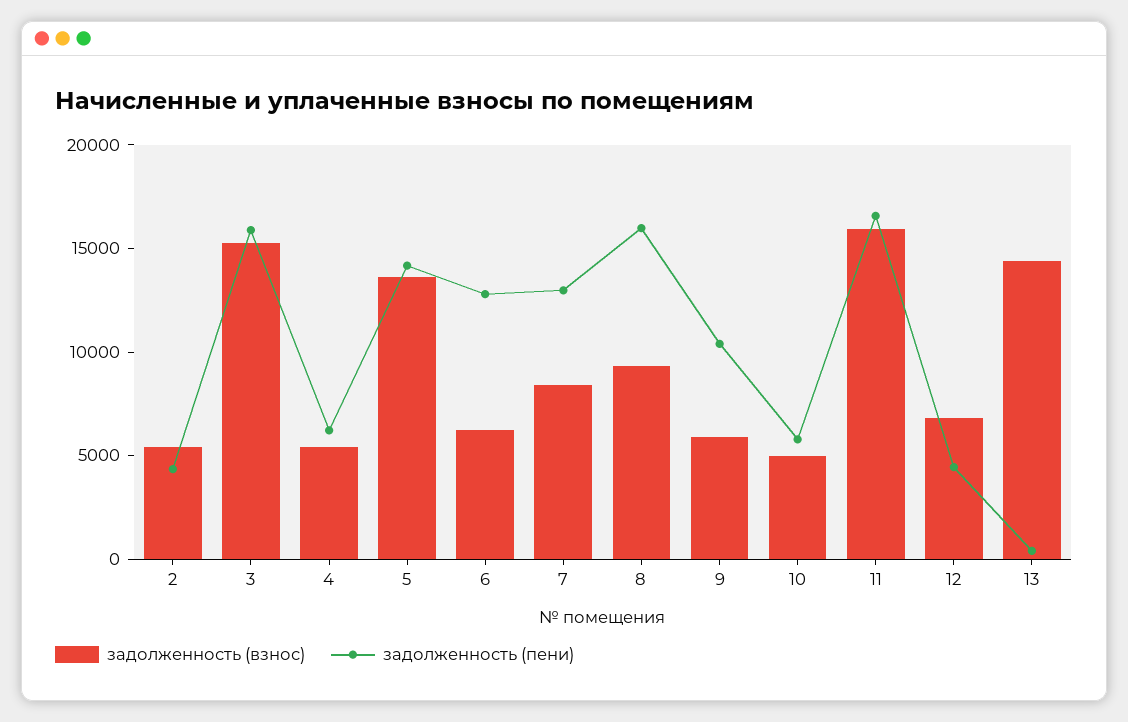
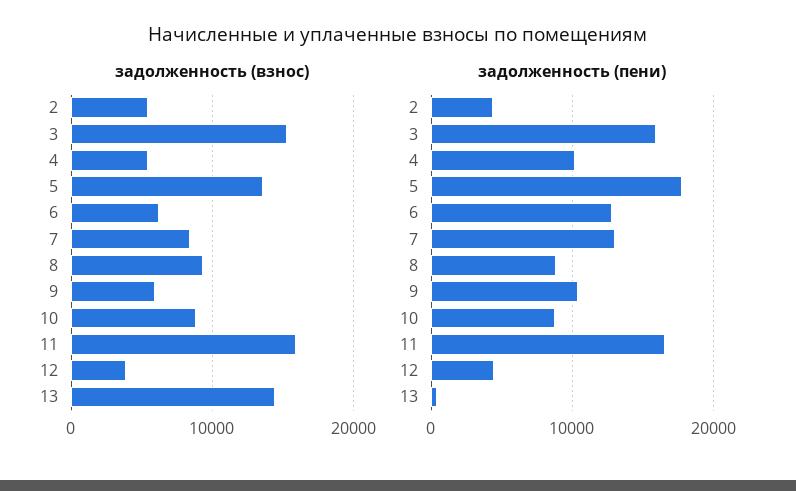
задолженность (пени), 4: 6000 -> 10000
задолженность (пени), 5: 14000 -> 18000
задолженность (пени), 8: 16000 -> 9000
задолженность (взнос), 10: 5000 -> 9000
задолженность (пени), 10: 6000 -> 9000
задолженность (взнос), 12: 7000 -> 4000

